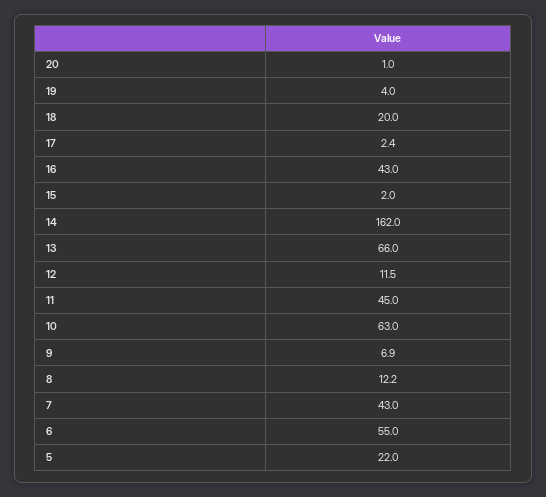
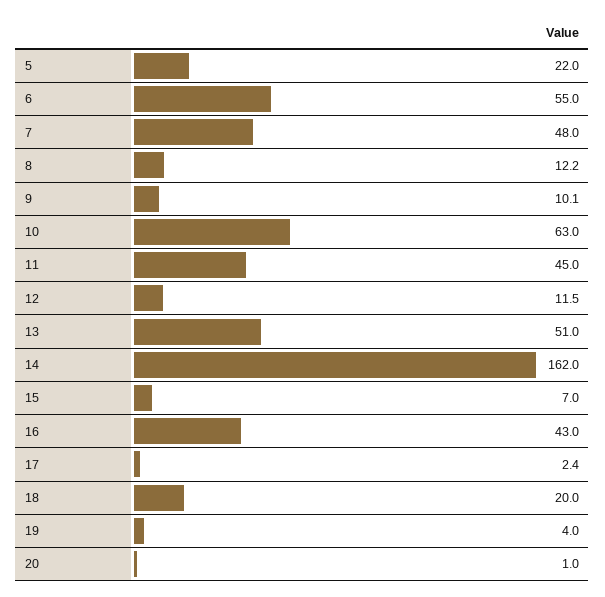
15: 2 -> 7
13: 66 -> 51
9: 6.9 -> 10.1
7: 43 -> 48

